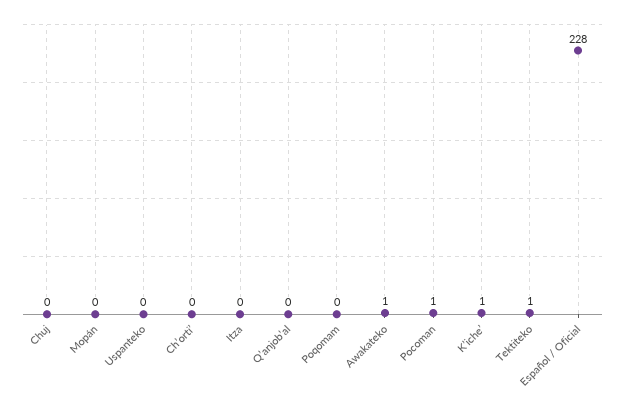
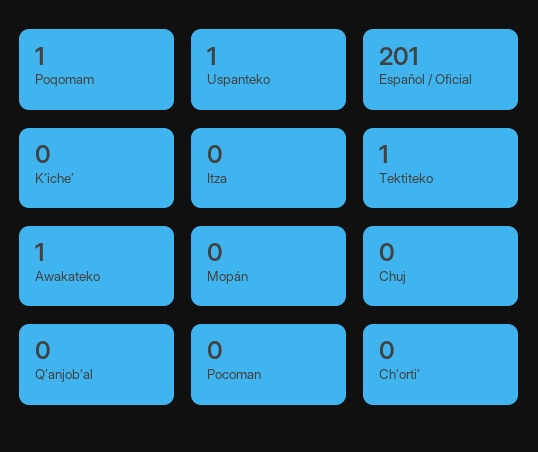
Uspanteko: 0 -> 1
Poqomam: 0 -> 1
Pocoman: 1 -> 0
K’iche’: 1 -> 0
Español / Oficial: 228 -> 201

